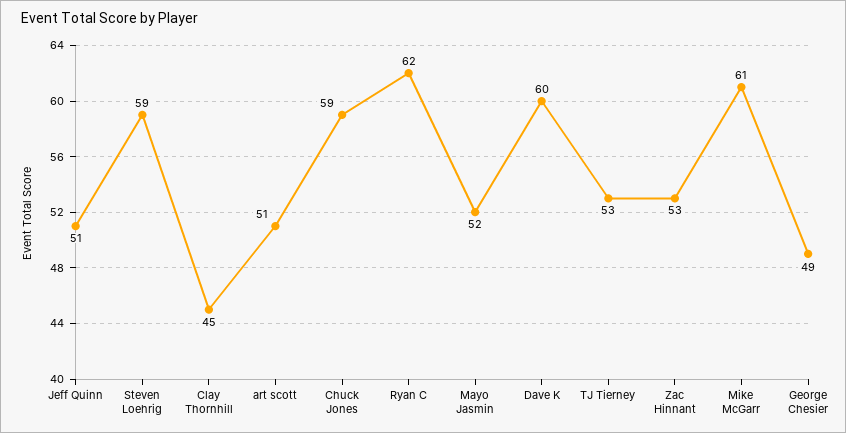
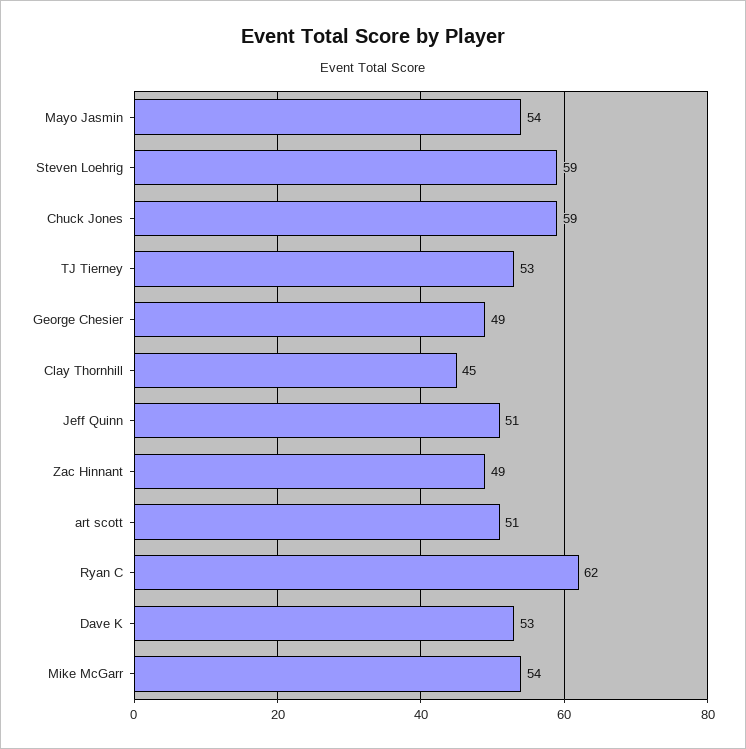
Mayo Jasmin: 52 -> 54
Dave K: 60 -> 53
Zac Hinnant: 53 -> 49
Mike McGarr: 61 -> 54

